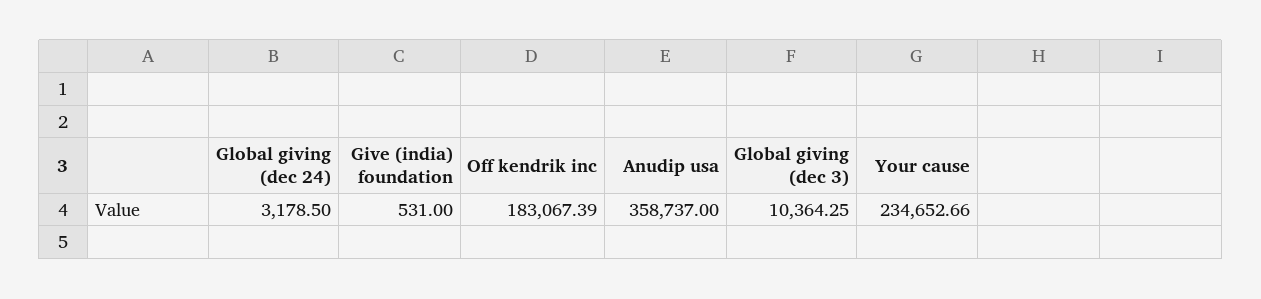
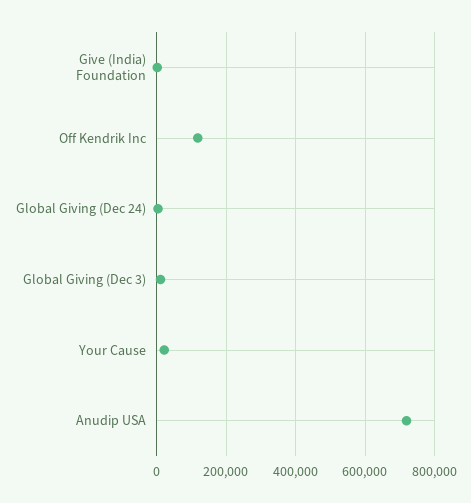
Off kendrik inc: 183067.39 -> 120000
Anudip usa: 358737 -> 720000
Your cause: 234652.66 -> 20000

